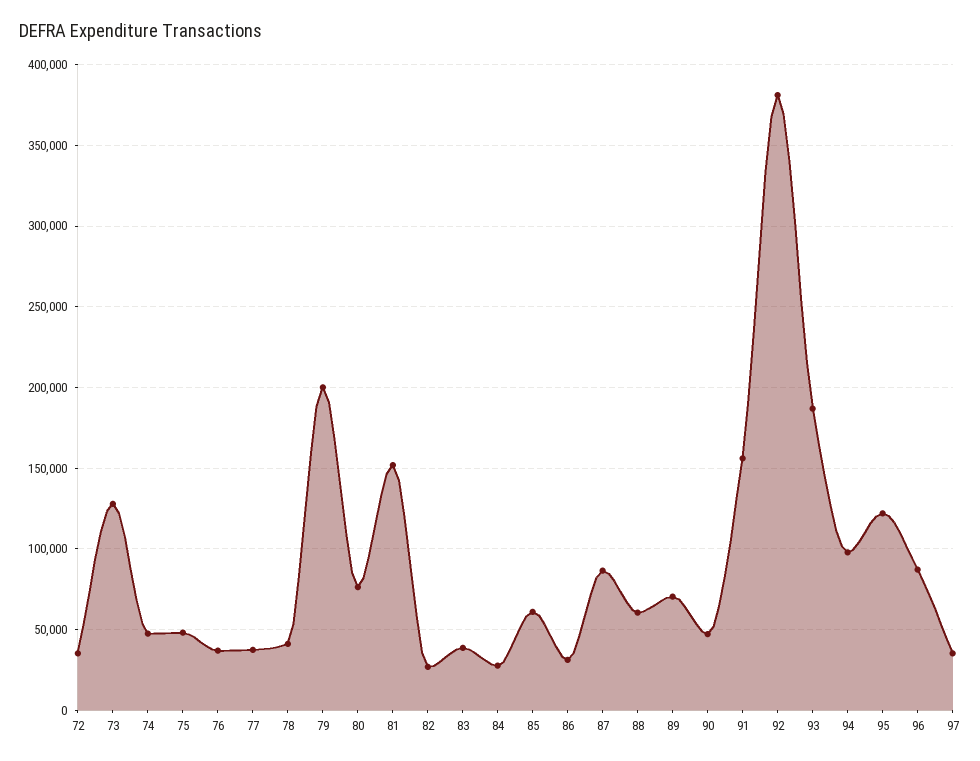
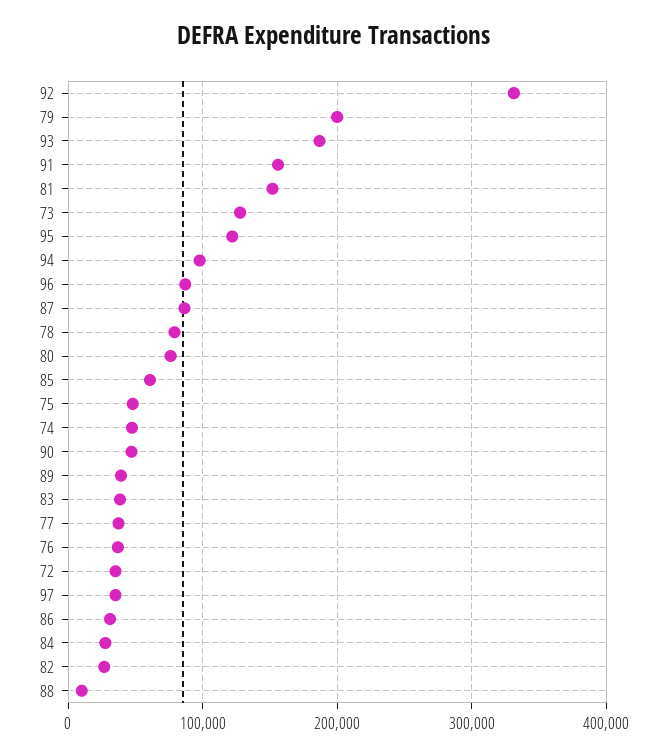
78: 40000 -> 80000
88: 60000 -> 10000
89: 70000 -> 40000
92: 380000 -> 330000

